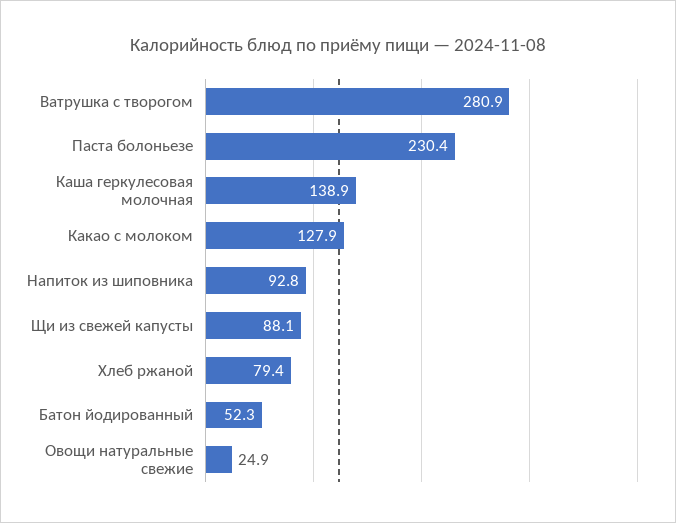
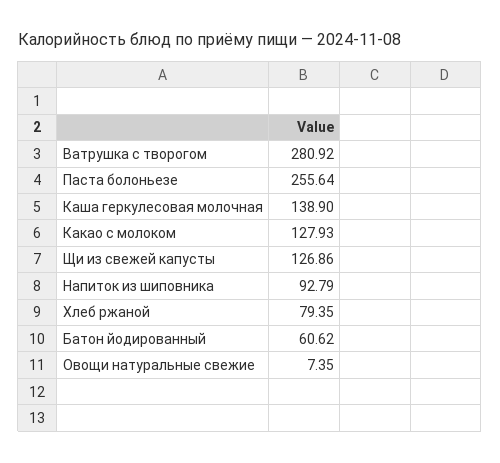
Паста болоньезе: 230.4 -> 255.64
Щи из свежей капусты: 88.1 -> 126.86
Батон йодированный: 52.3 -> 60.62
Овощи натуральные свежие: 24.9 -> 7.35

